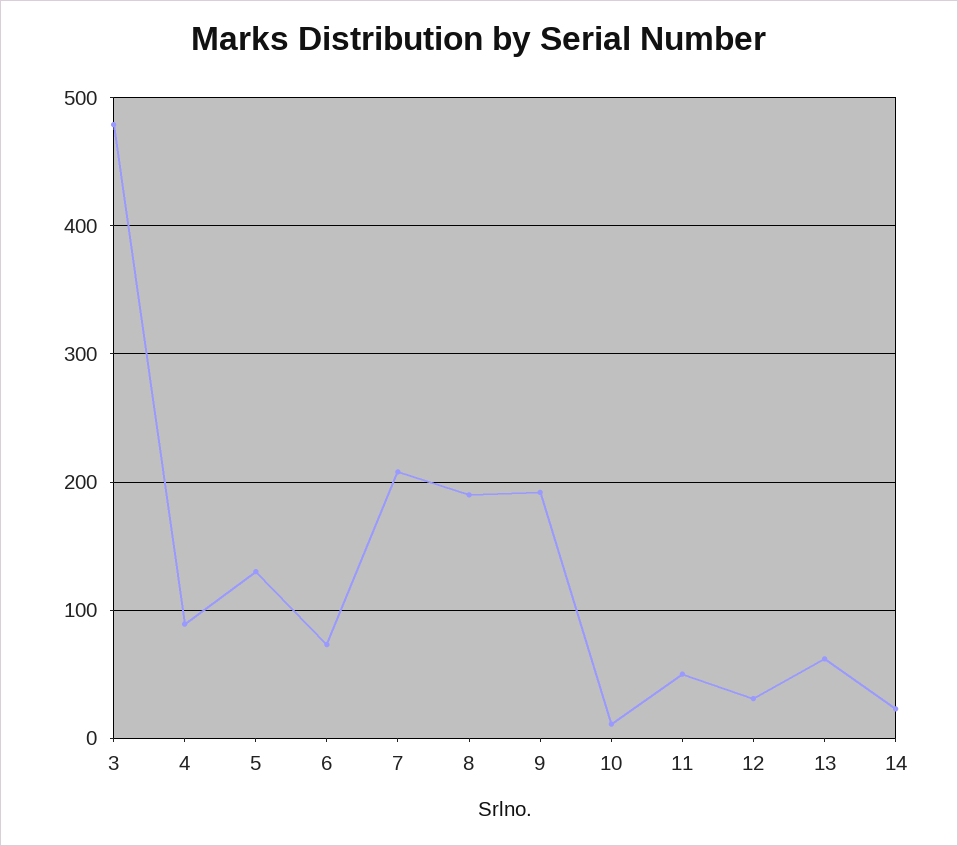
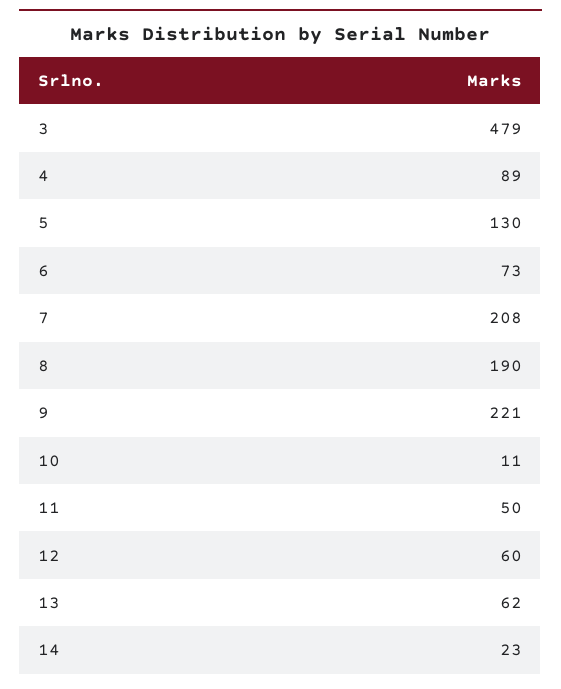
9: 190 -> 221
12: 30 -> 60

